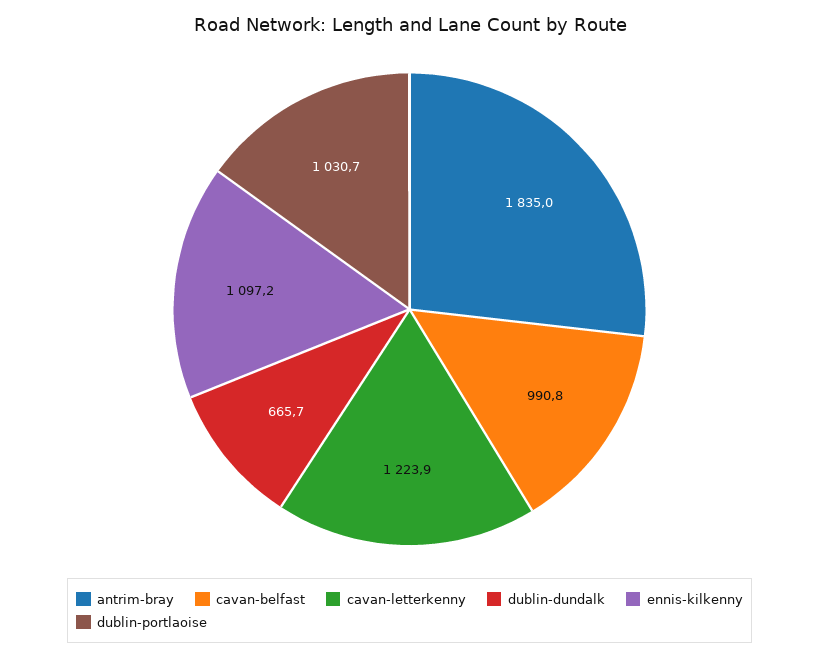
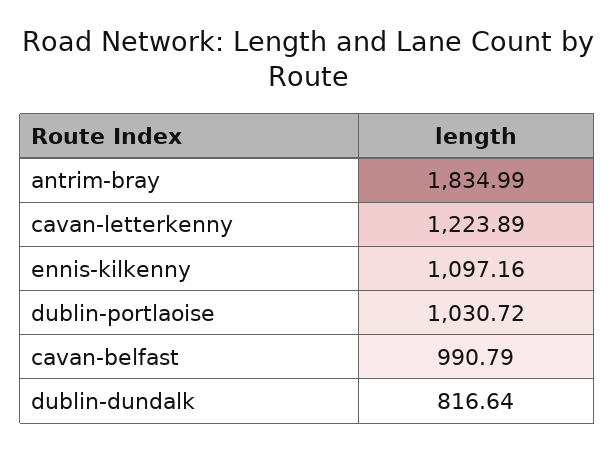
dublin-dundalk: 665.7 -> 816.64

